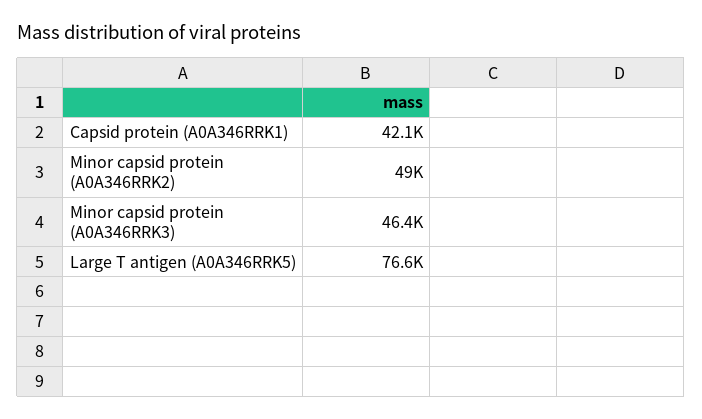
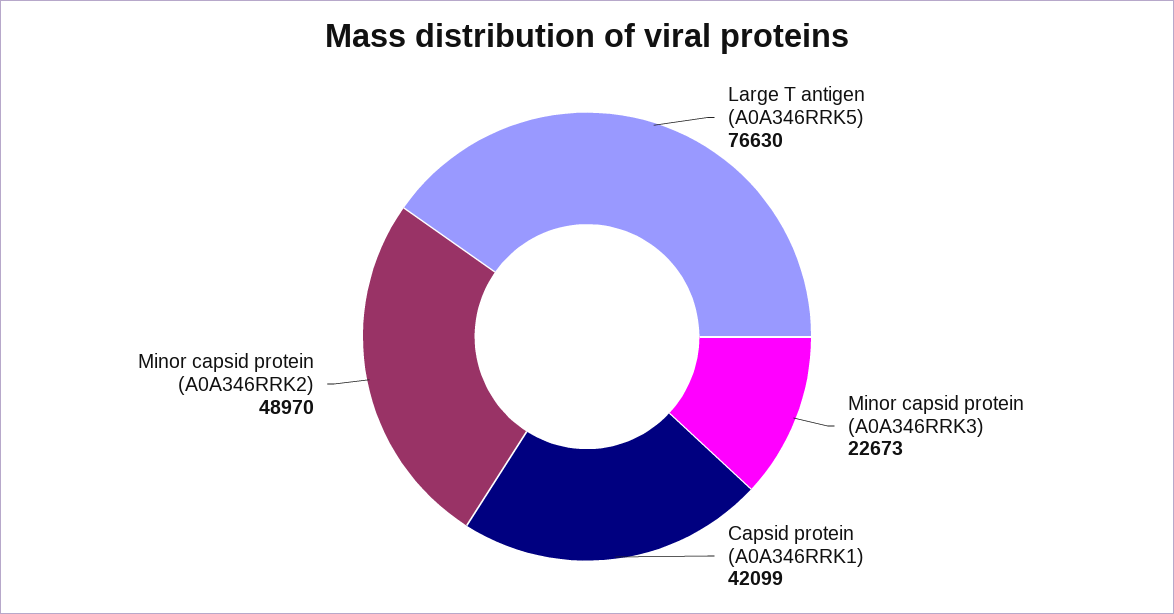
Minor capsid protein (A0A346RRK3): 46400 -> 22673

